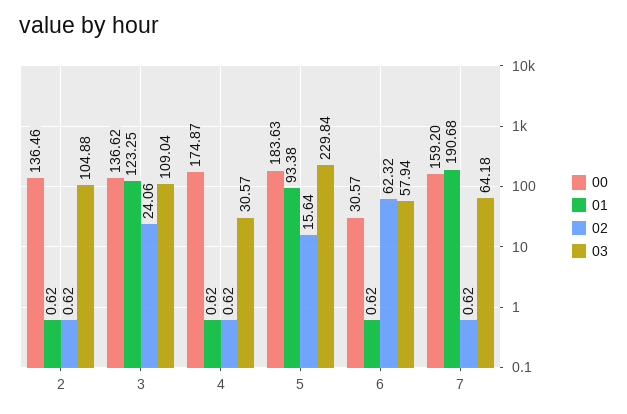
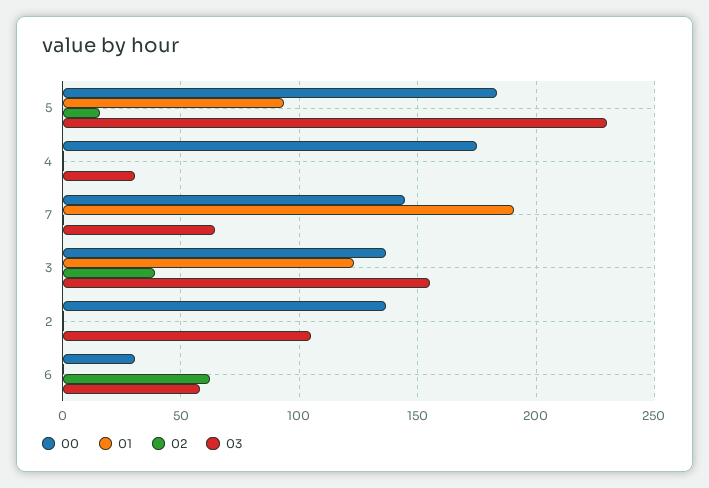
02, 3: 24.06 -> 40
03, 3: 109.04 -> 155
00, 7: 159.2 -> 145

